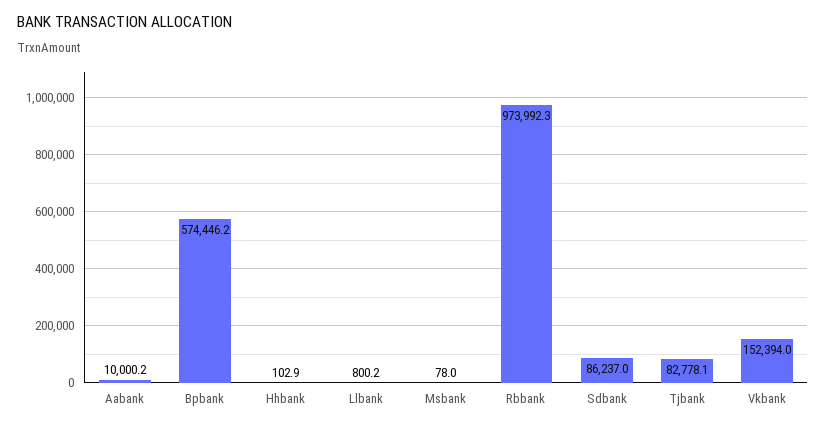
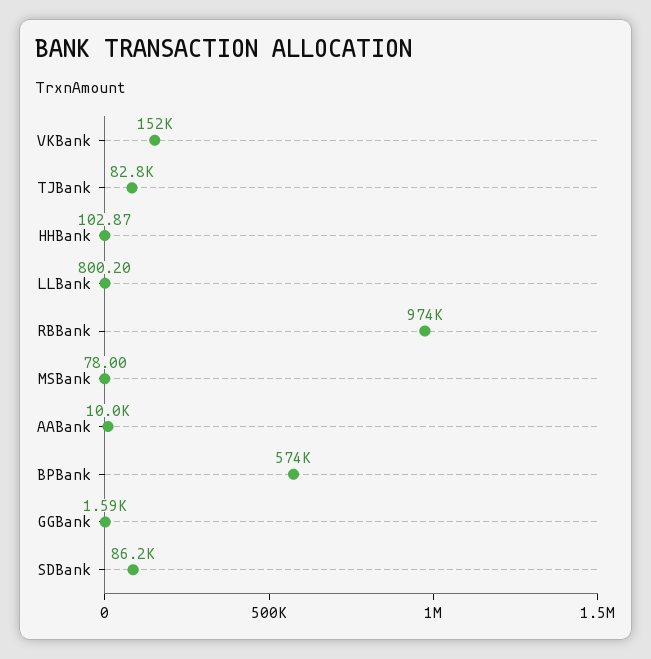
GGBank: none -> 1590

